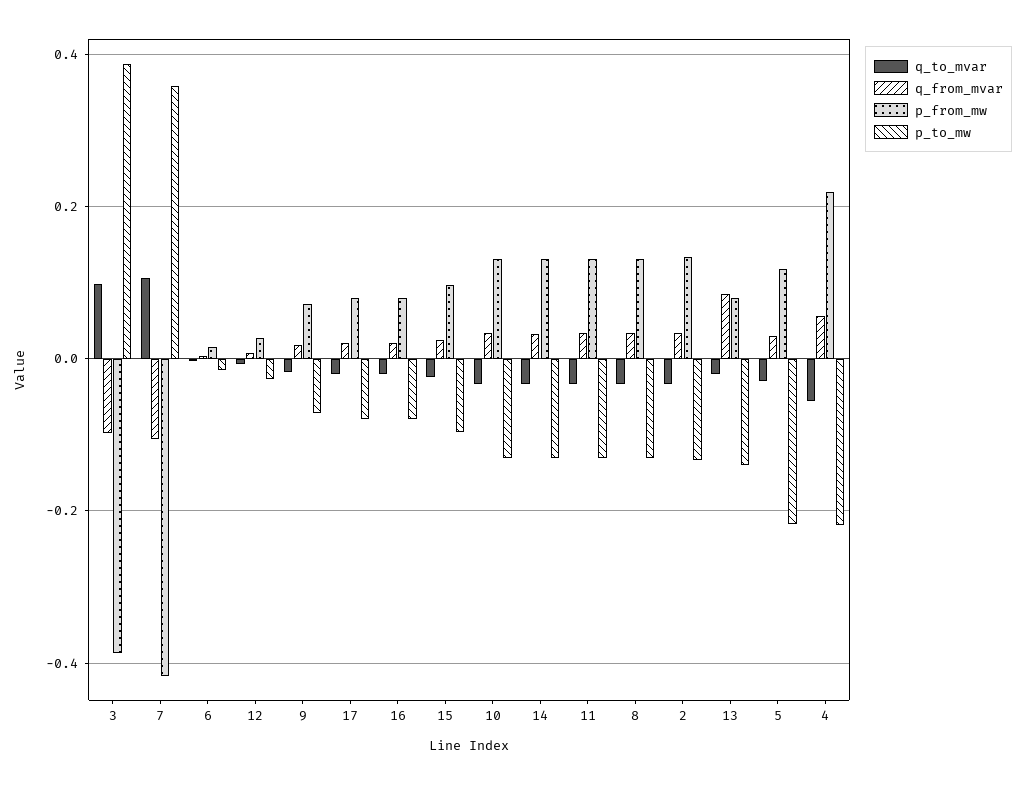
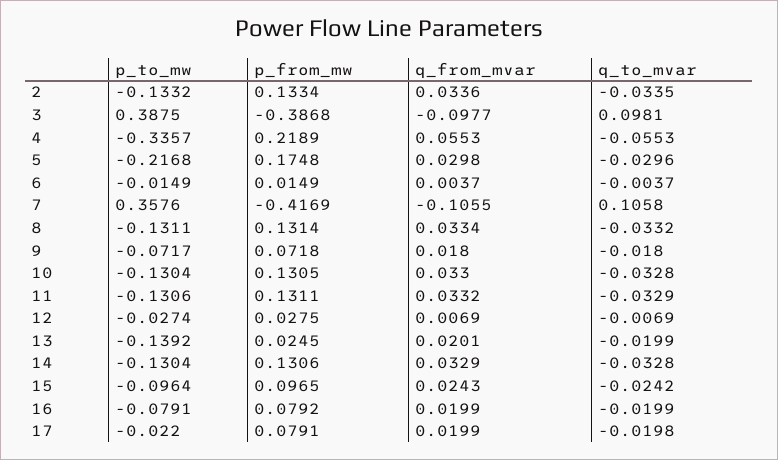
p_to_mw, 17: -0.08 -> -0.022
q_from_mvar, 13: 0.08 -> 0.0201
p_from_mw, 13: 0.08 -> 0.0245
p_from_mw, 5: 0.12 -> 0.1748
p_to_mw, 4: -0.22 -> -0.3357

